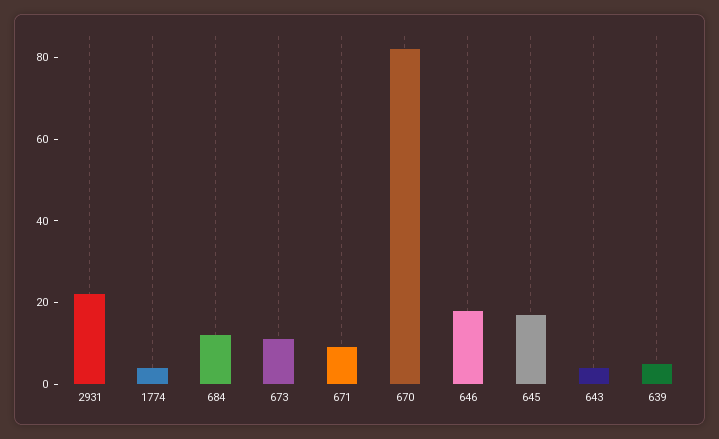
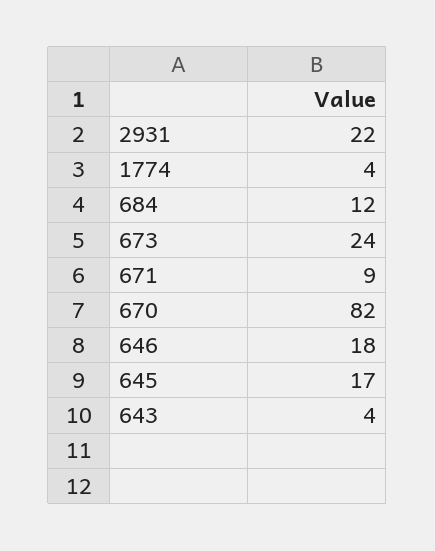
673: 10 -> 24
639: 5 -> none

